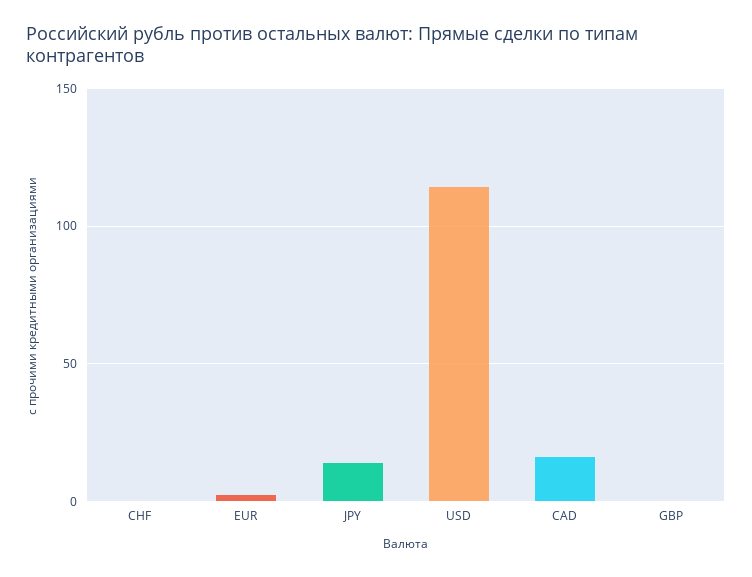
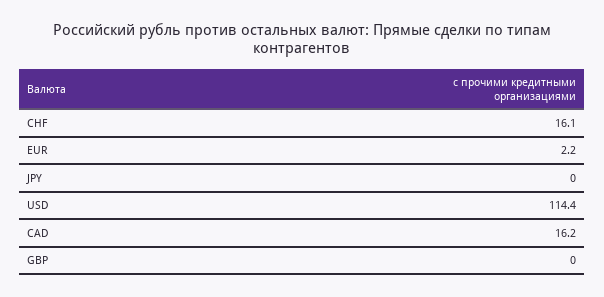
CHF: 0 -> 16.1
JPY: 15 -> 0

